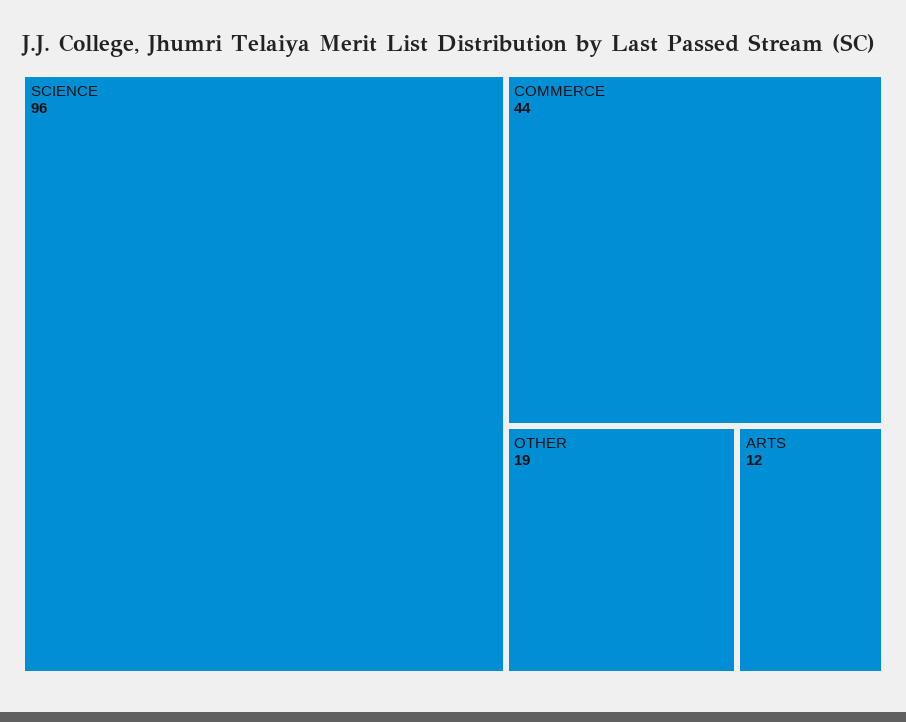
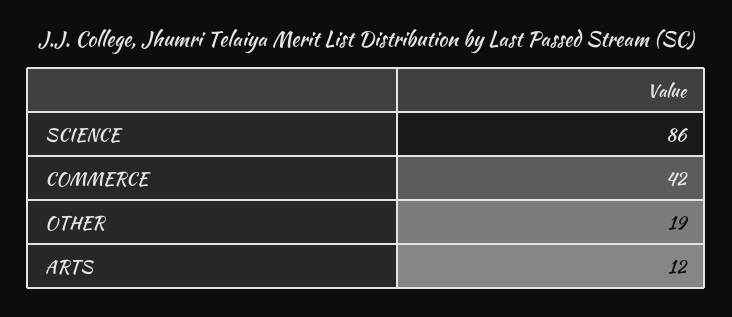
SCIENCE: 96 -> 86
COMMERCE: 44 -> 42

